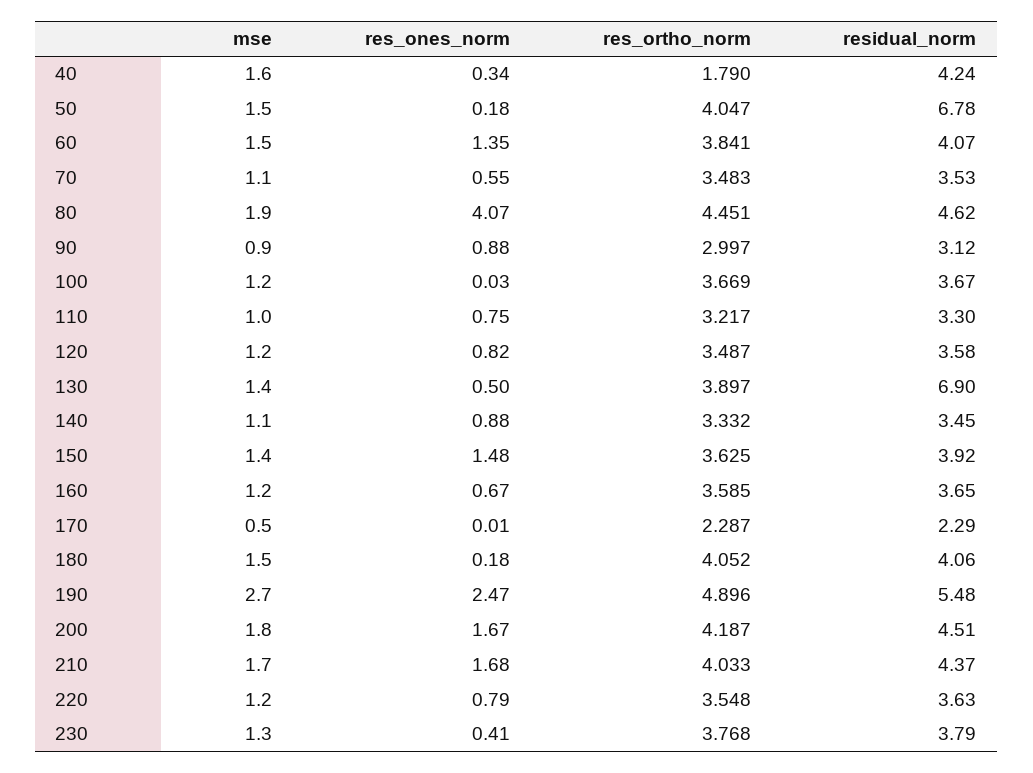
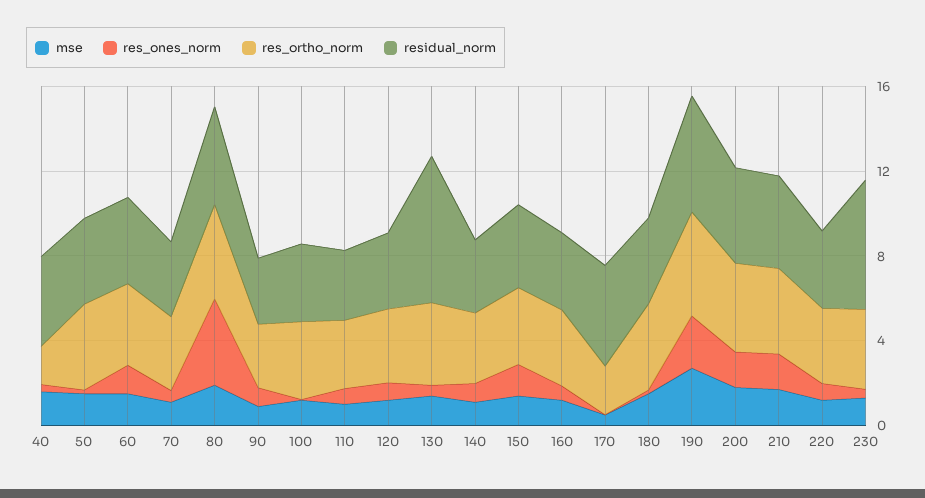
residual_norm, 50: 6.78 -> 4
residual_norm, 170: 2.29 -> 5
residual_norm, 230: 3.79 -> 6

